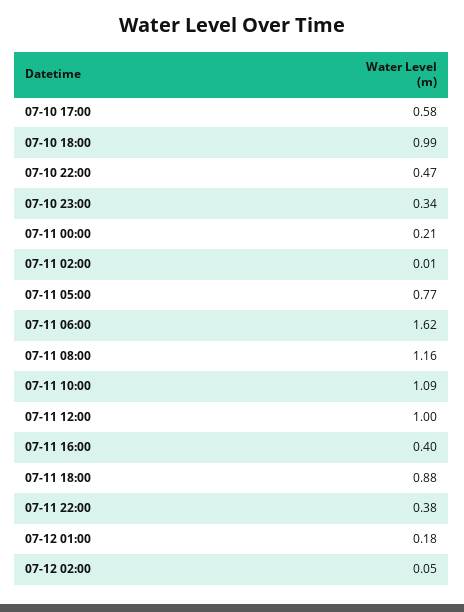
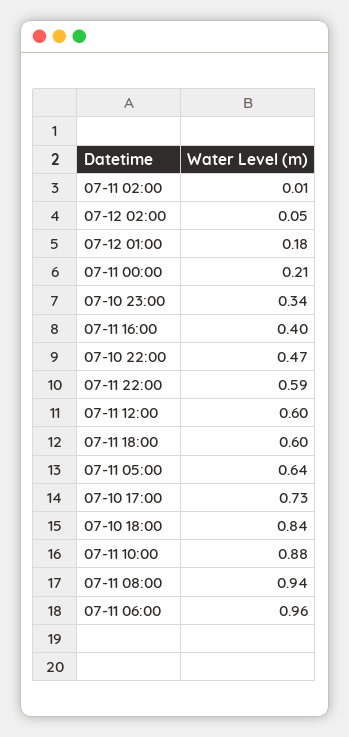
07-10 17:00: 0.58 -> 0.73
07-10 18:00: 0.99 -> 0.84
07-11 05:00: 0.77 -> 0.64
07-11 06:00: 1.62 -> 0.96
07-11 08:00: 1.16 -> 0.94
07-11 10:00: 1.09 -> 0.88
07-11 12:00: 1 -> 0.6
07-11 18:00: 0.88 -> 0.6
07-11 22:00: 0.38 -> 0.59

